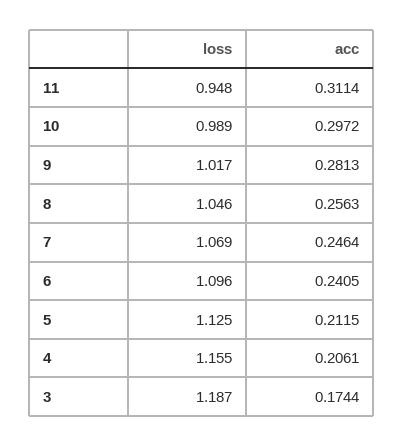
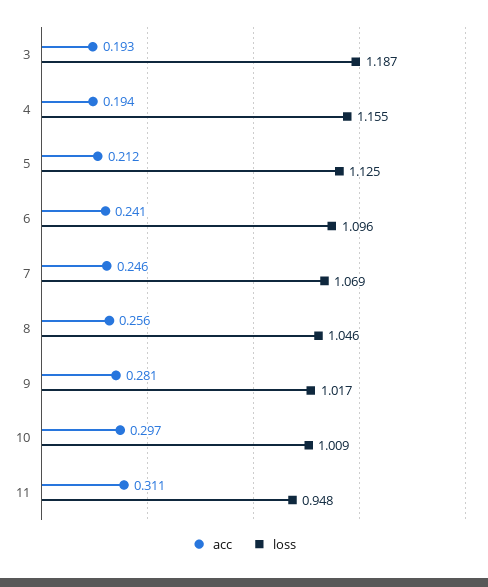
loss, 10: 0.989 -> 1.009
acc, 4: 0.2061 -> 0.194
acc, 3: 0.1744 -> 0.193

